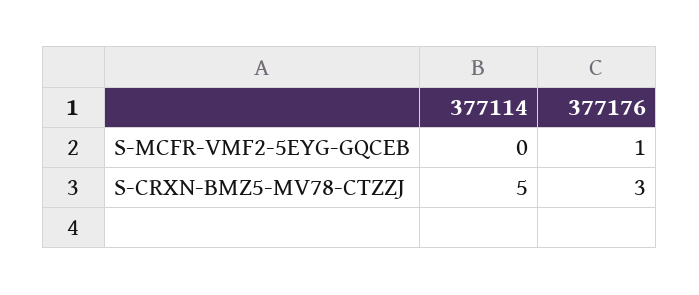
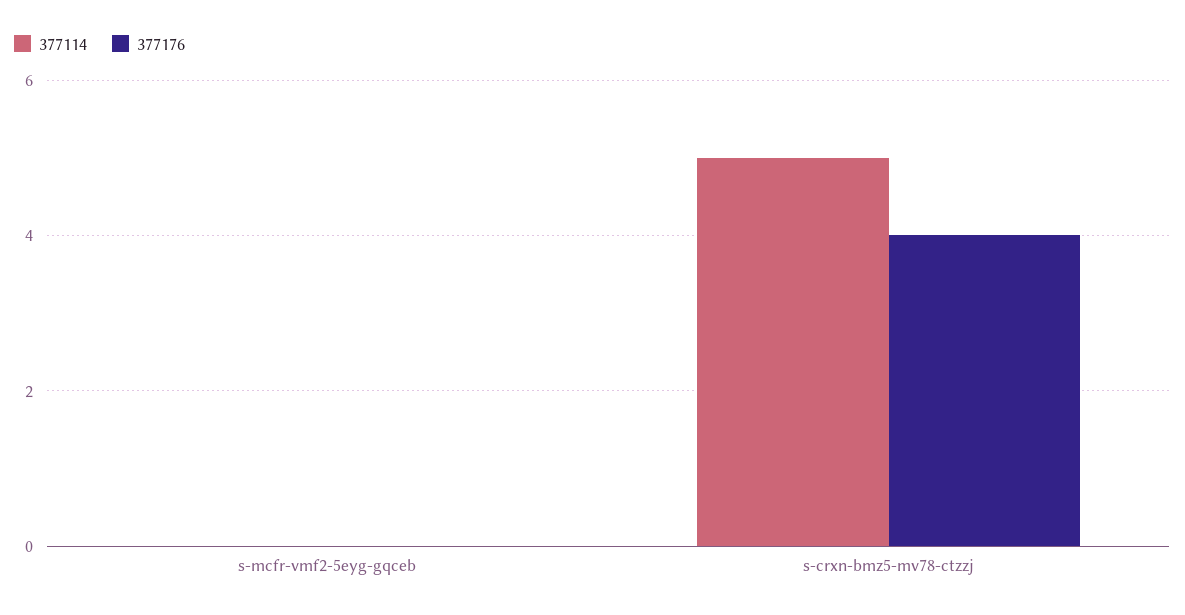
377176, S-MCFR-VMF2-5EYG-GQCEB: 1 -> 0
377176, S-CRXN-BMZ5-MV78-CTZZJ: 3 -> 4

